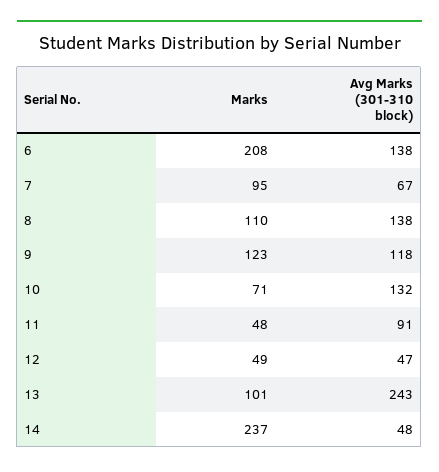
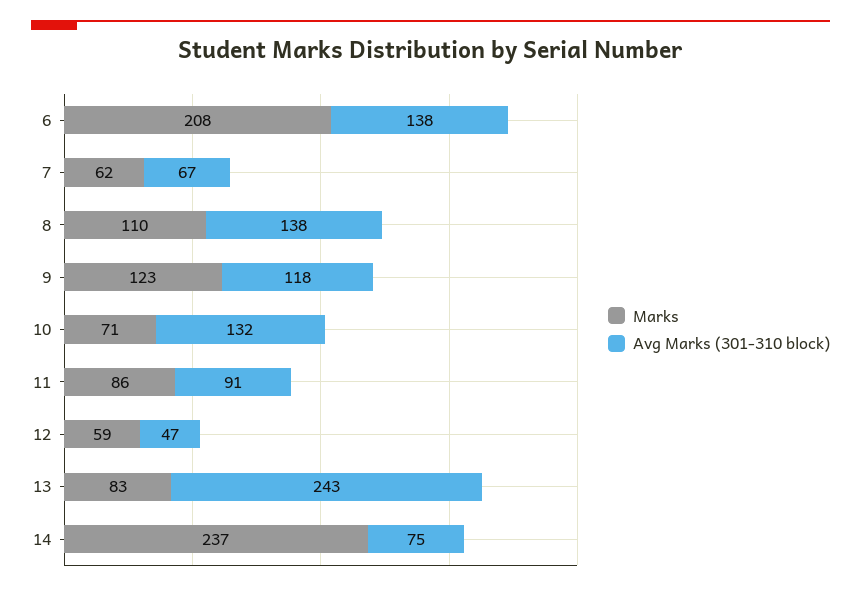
Marks, 7: 95 -> 62
Marks, 11: 48 -> 86
Marks, 12: 49 -> 59
Marks, 13: 101 -> 83
Avg Marks (301-310 block), 14: 48 -> 75

